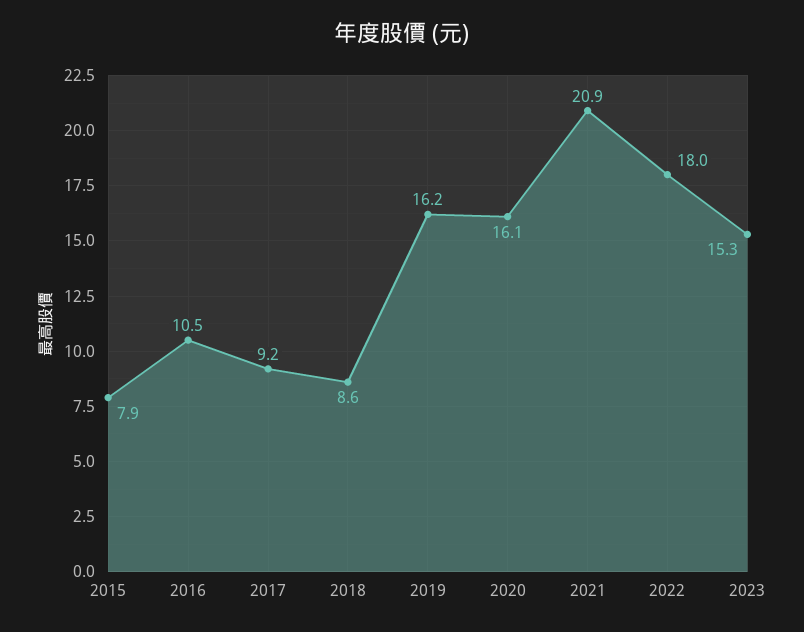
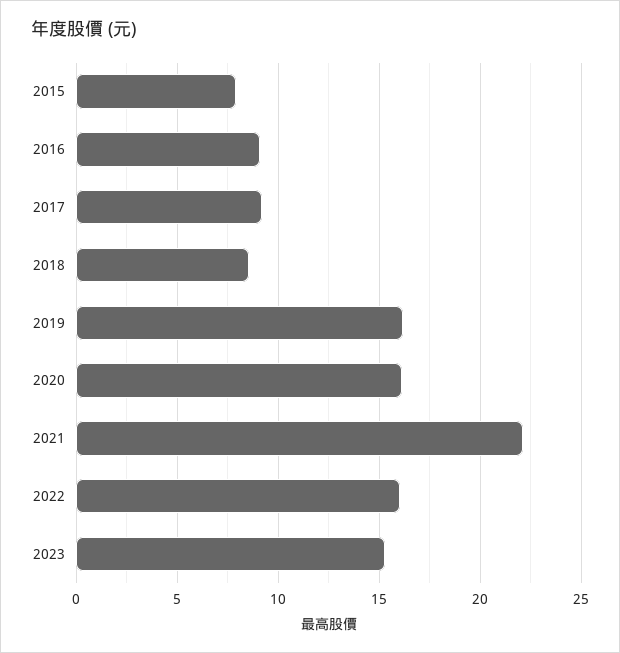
2016: 10.5 -> 9
2021: 20.9 -> 22
2022: 18 -> 16

